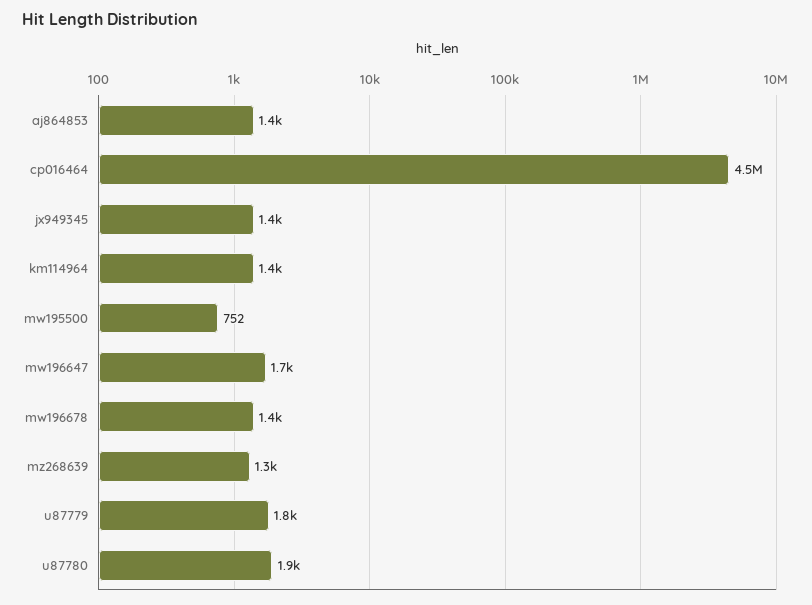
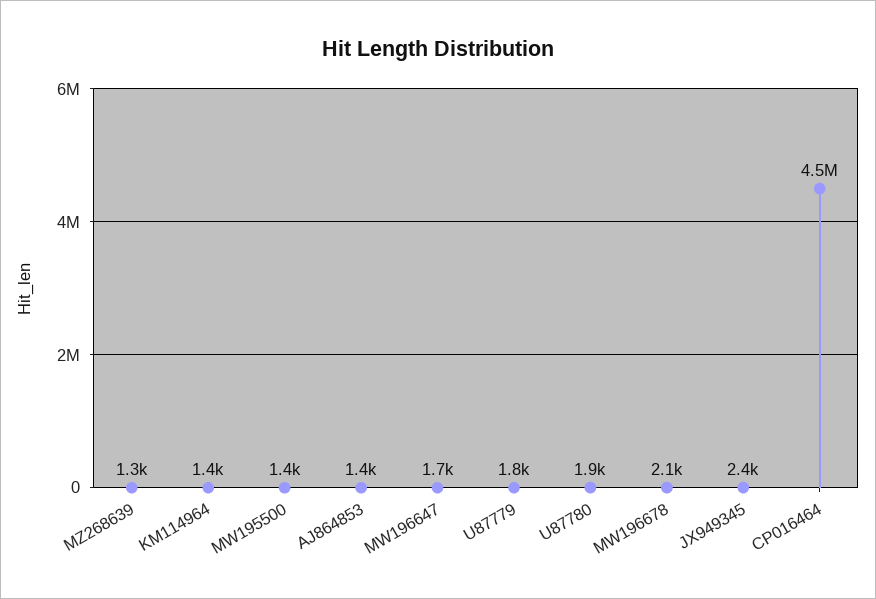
jx949345: 1400 -> 2400
mw195500: 752 -> 1400
mw196678: 1400 -> 2100

